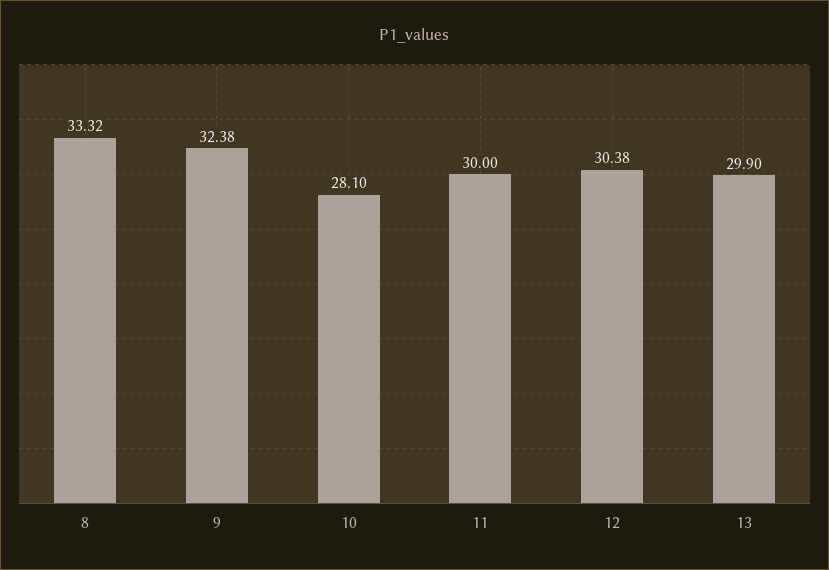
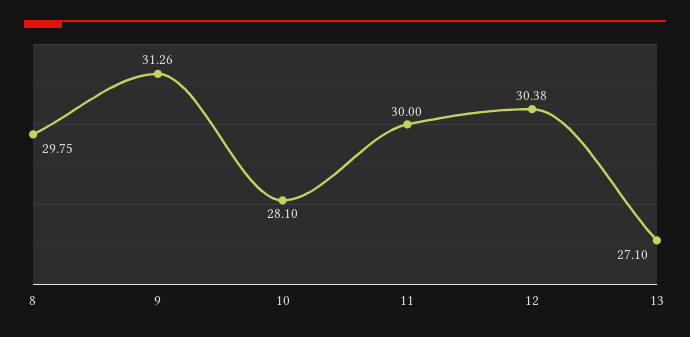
8: 33.32 -> 29.75
9: 32.38 -> 31.26
13: 29.9 -> 27.1

